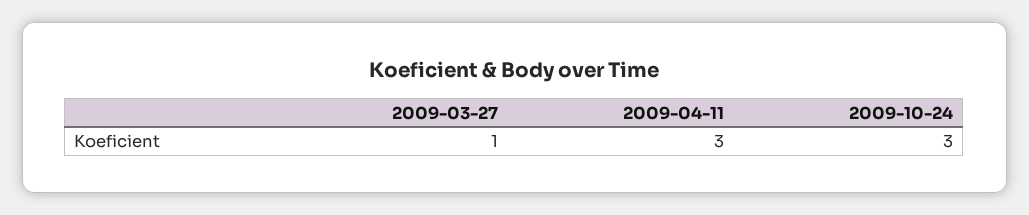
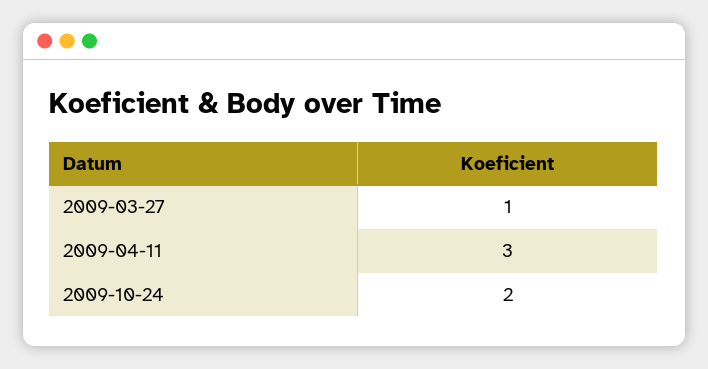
2009-10-24: 3 -> 2

